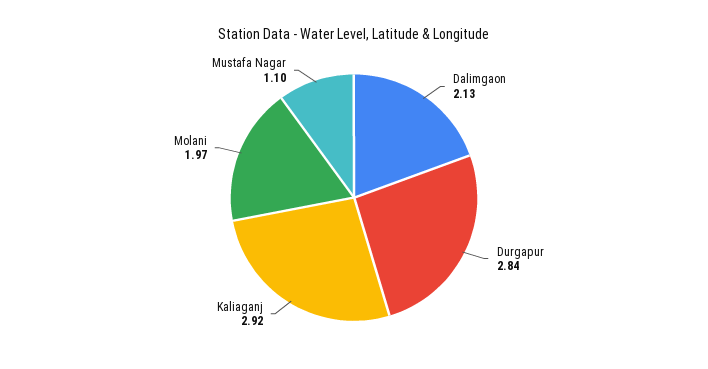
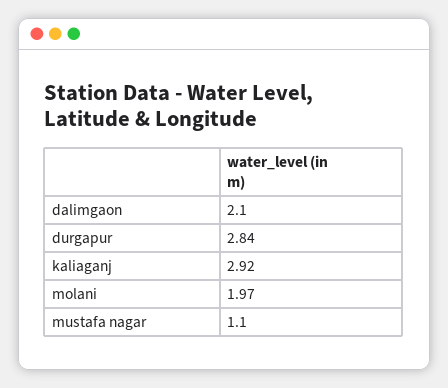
Dalimgaon: 2.13 -> 2.1

